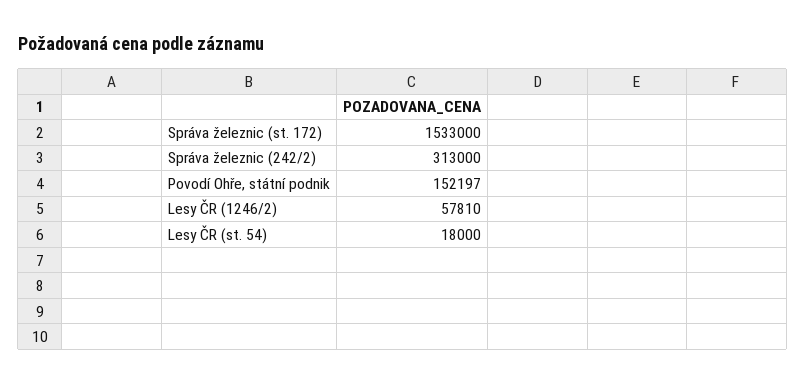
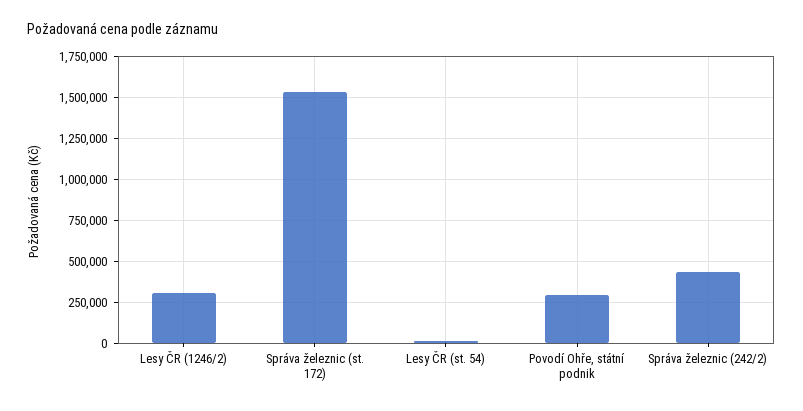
Správa železnic (242/2): 313000 -> 450000
Povodí Ohře, státní podnik: 152197 -> 300000
Lesy ČR (1246/2): 57810 -> 300000

